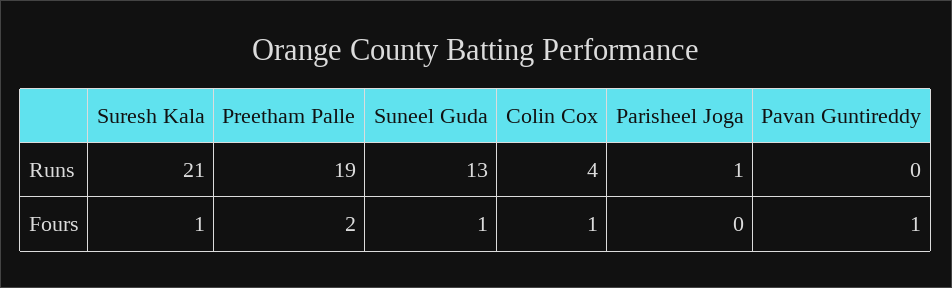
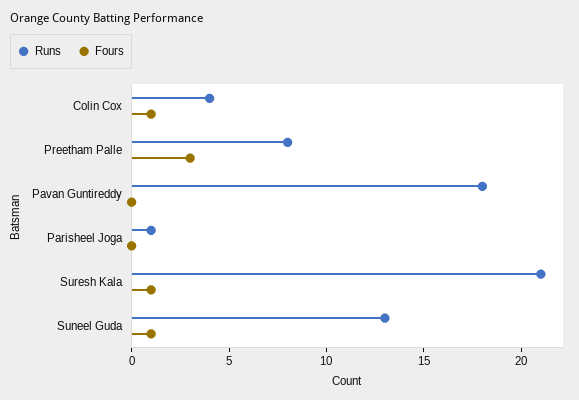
Runs, Preetham Palle: 19 -> 8
Runs, Pavan Guntireddy: 0 -> 18
Fours, Preetham Palle: 2 -> 3
Fours, Pavan Guntireddy: 1 -> 0

